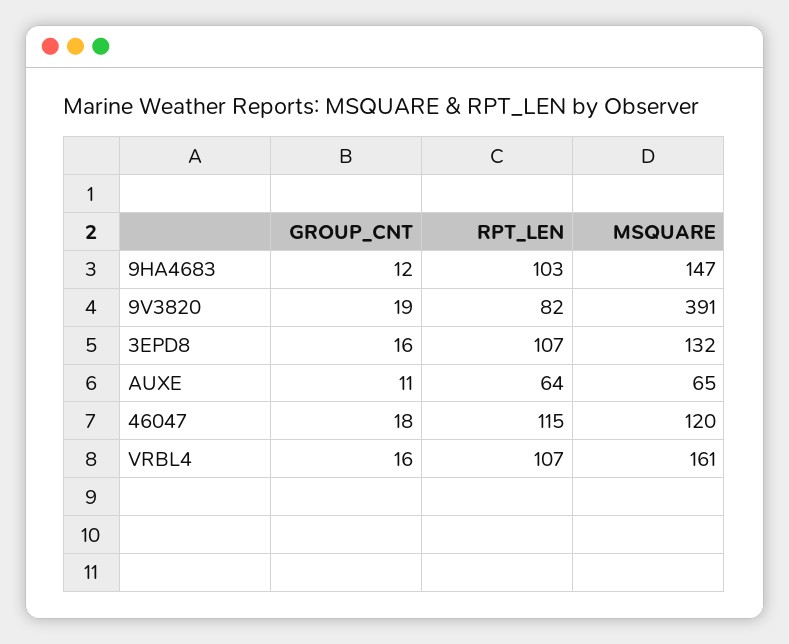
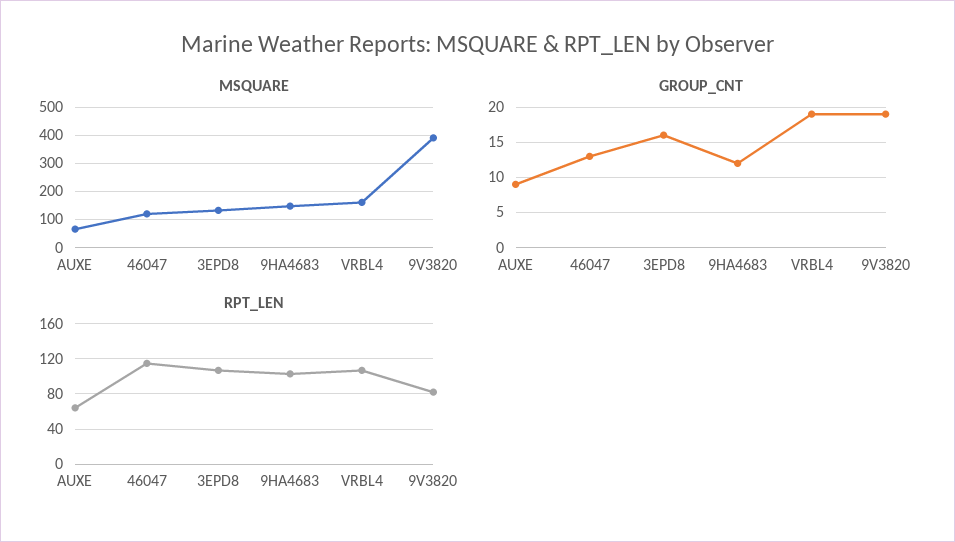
GROUP_CNT, AUXE: 11 -> 9
GROUP_CNT, 46047: 18 -> 13
GROUP_CNT, VRBL4: 16 -> 19

